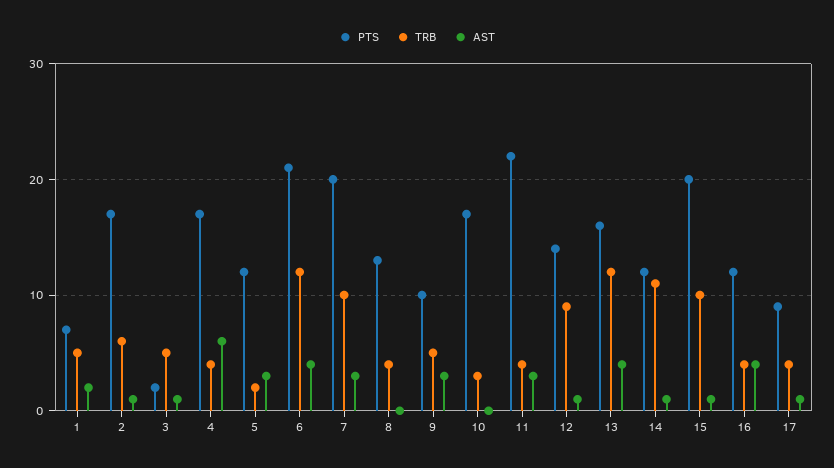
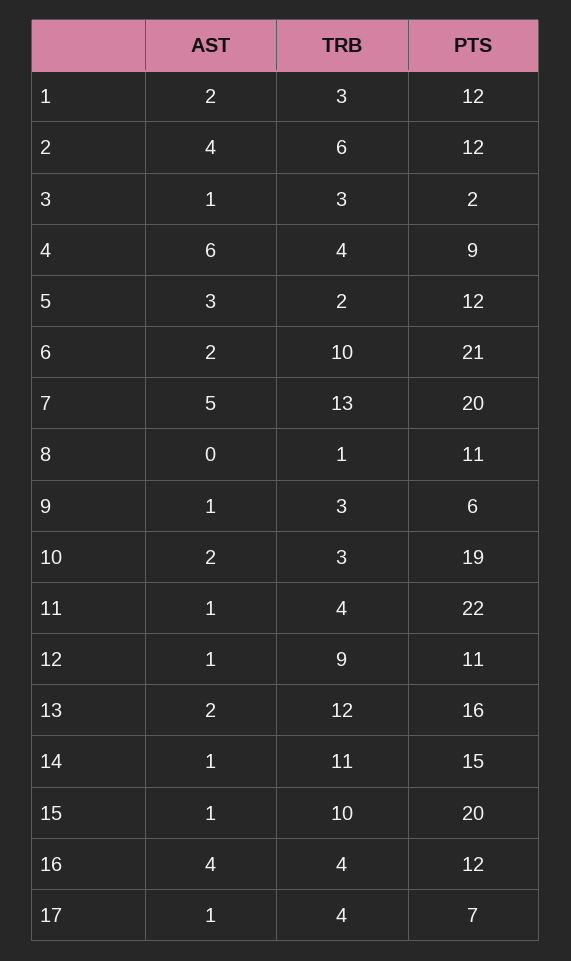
PTS, 1: 7 -> 12
TRB, 1: 5 -> 3
PTS, 2: 17 -> 12
AST, 2: 1 -> 4
TRB, 3: 5 -> 3
PTS, 4: 17 -> 9
TRB, 6: 12 -> 10
AST, 6: 4 -> 2
TRB, 7: 10 -> 13
AST, 7: 3 -> 5
PTS, 8: 13 -> 11
TRB, 8: 4 -> 1
PTS, 9: 10 -> 6
TRB, 9: 5 -> 3
AST, 9: 3 -> 1
PTS, 10: 17 -> 19
AST, 10: 0 -> 2
AST, 11: 3 -> 1
PTS, 12: 14 -> 11
AST, 13: 4 -> 2
PTS, 14: 12 -> 15
PTS, 17: 9 -> 7

